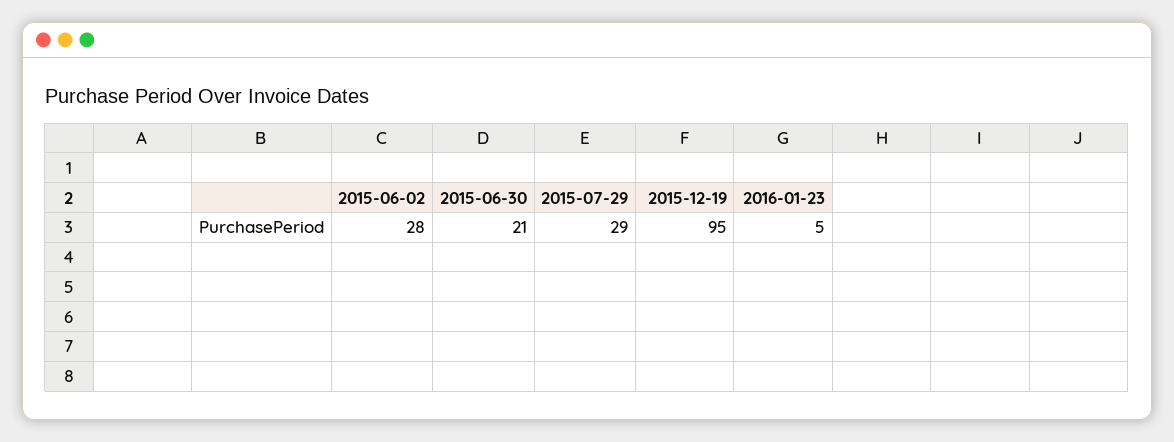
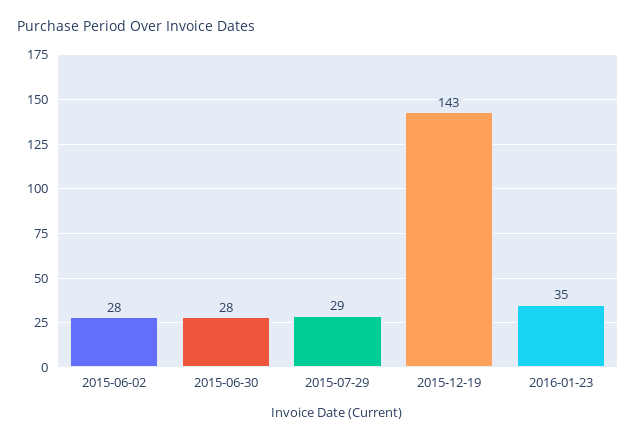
2015-06-30: 21 -> 28
2015-12-19: 95 -> 143
2016-01-23: 5 -> 35

